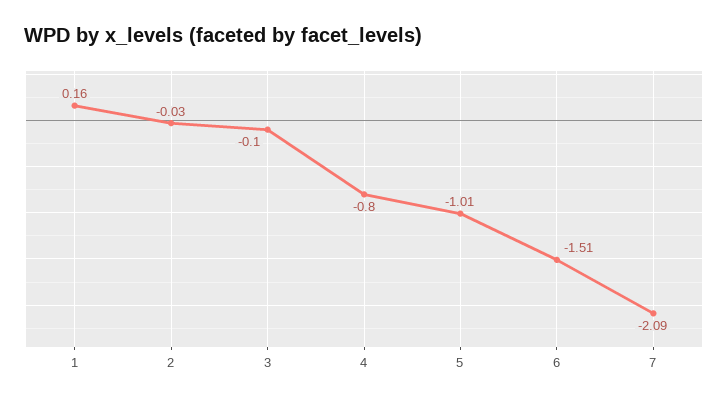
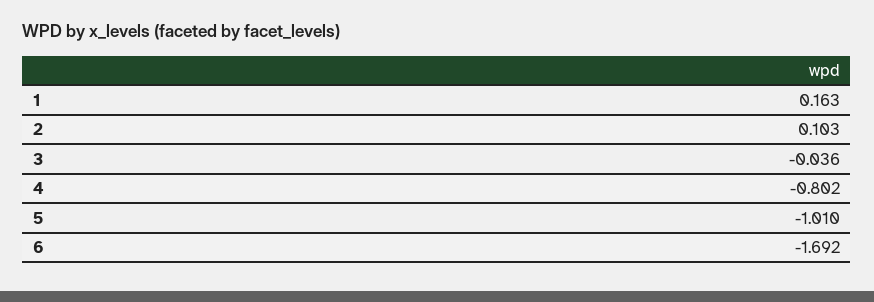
2: -0.03 -> 0.103
3: -0.1 -> -0.036
6: -1.51 -> -1.692
7: -2.09 -> none

